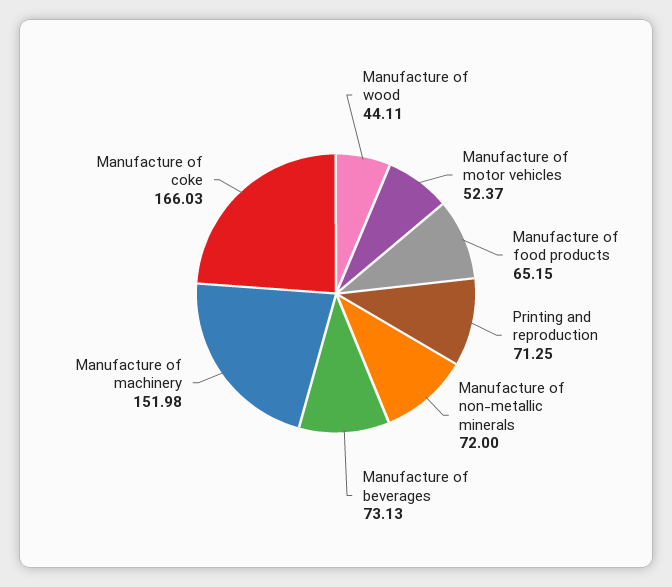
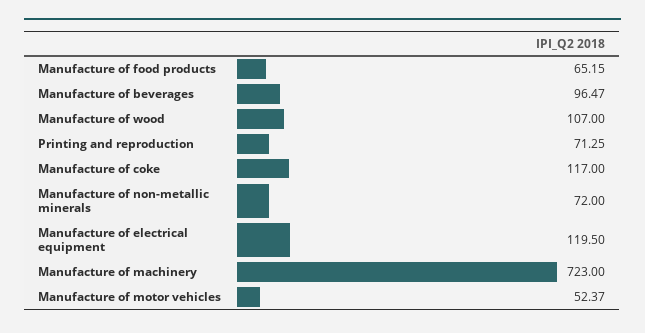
Manufacture of wood: 44.11 -> 107
Manufacture of beverages: 73.13 -> 96.47
Manufacture of machinery: 151.98 -> 723
Manufacture of coke: 166.03 -> 117
Manufacture of electrical equipment: none -> 119.5

